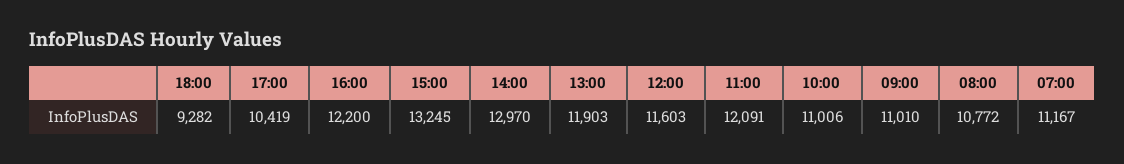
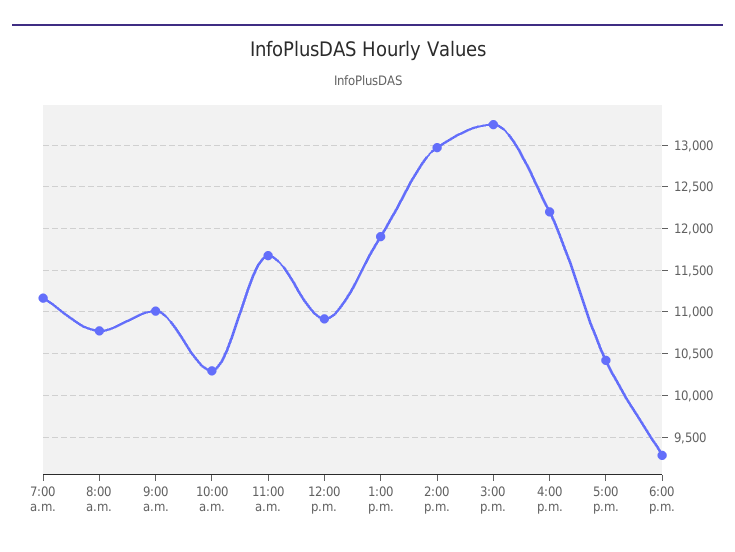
12:00: 11603 -> 10900
11:00: 12091 -> 11700
10:00: 11006 -> 10300

